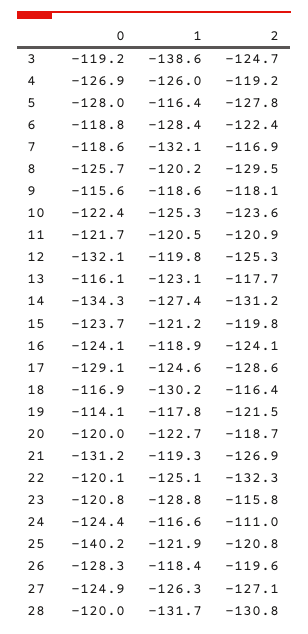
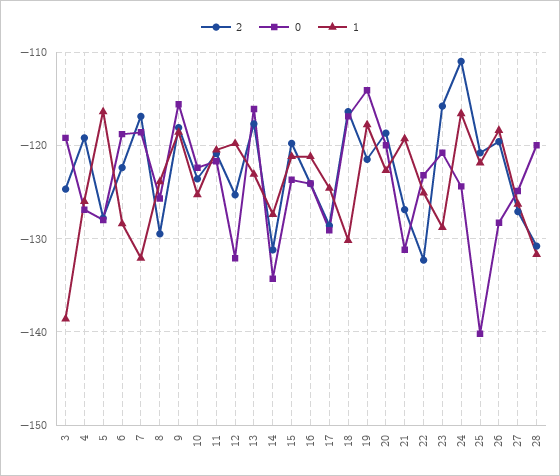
1, 8: -120.2 -> -124
1, 16: -118.9 -> -121
0, 22: -120.1 -> -123

